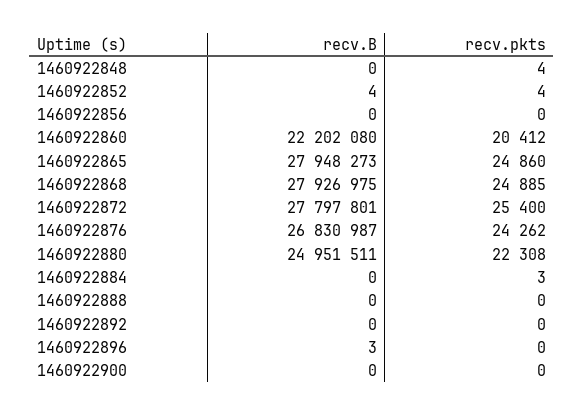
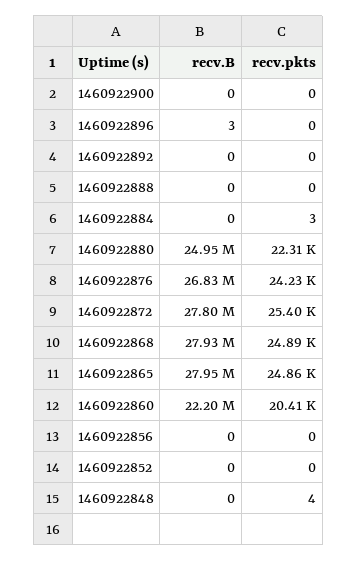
recv.B, 1460922852: 4 -> 0
recv.pkts, 1460922852: 4 -> 0
recv.pkts, 1460922876: 24262 -> 24230

